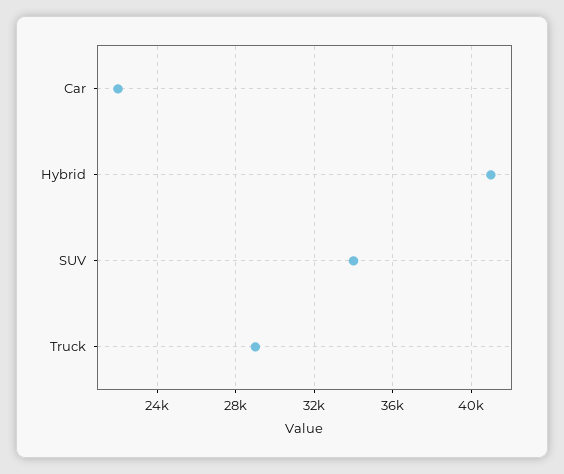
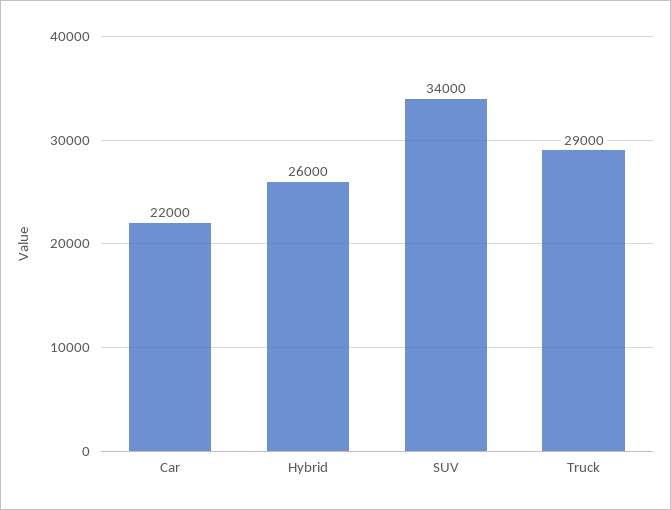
Hybrid: 41000 -> 26000

